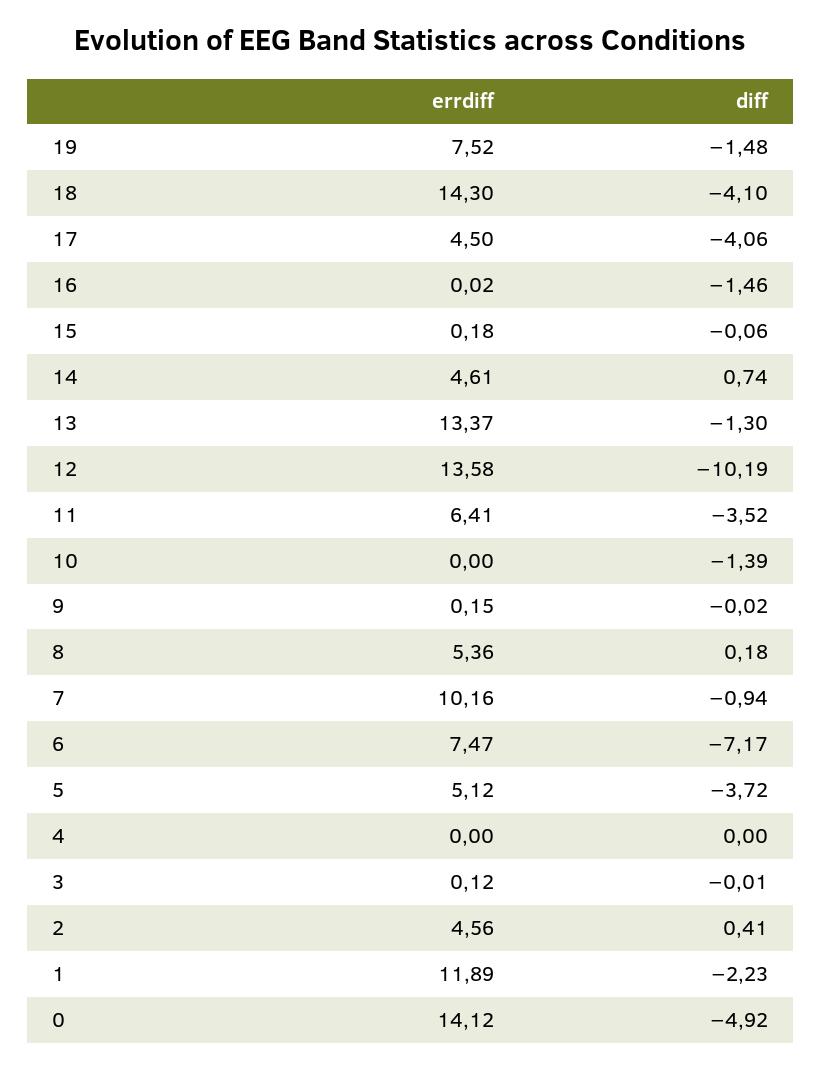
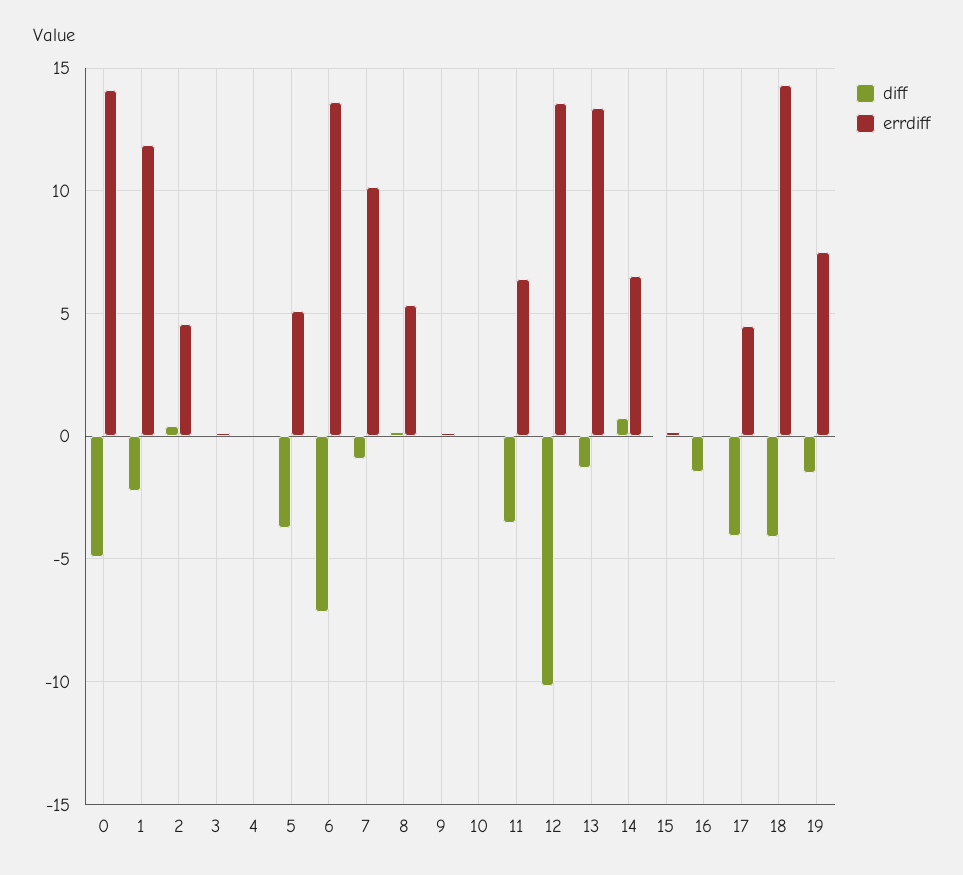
errdiff, 14: 4.61 -> 6.5
diff, 10: -1.39 -> 0
errdiff, 6: 7.47 -> 13.5

